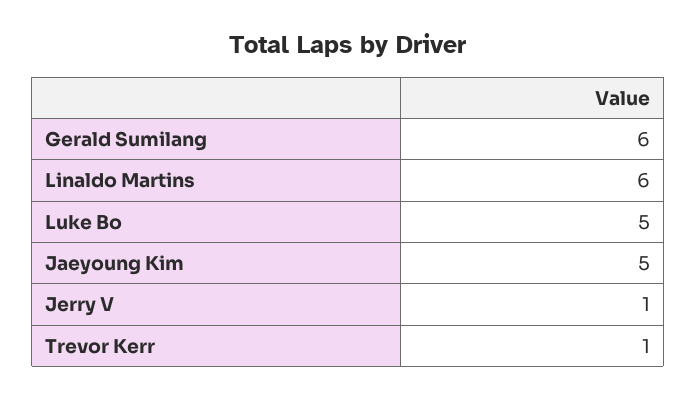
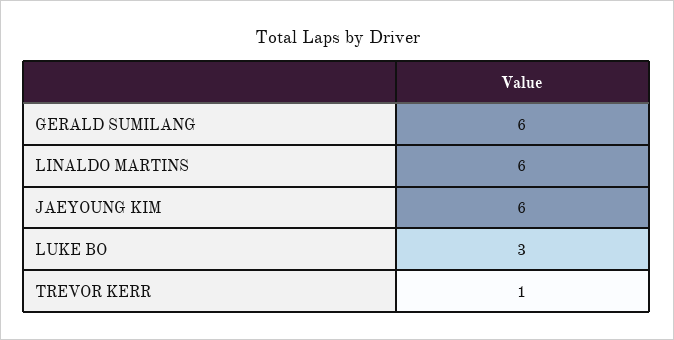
Luke Bo: 5 -> 3
Jaeyoung Kim: 5 -> 6
Jerry V: 1 -> none

